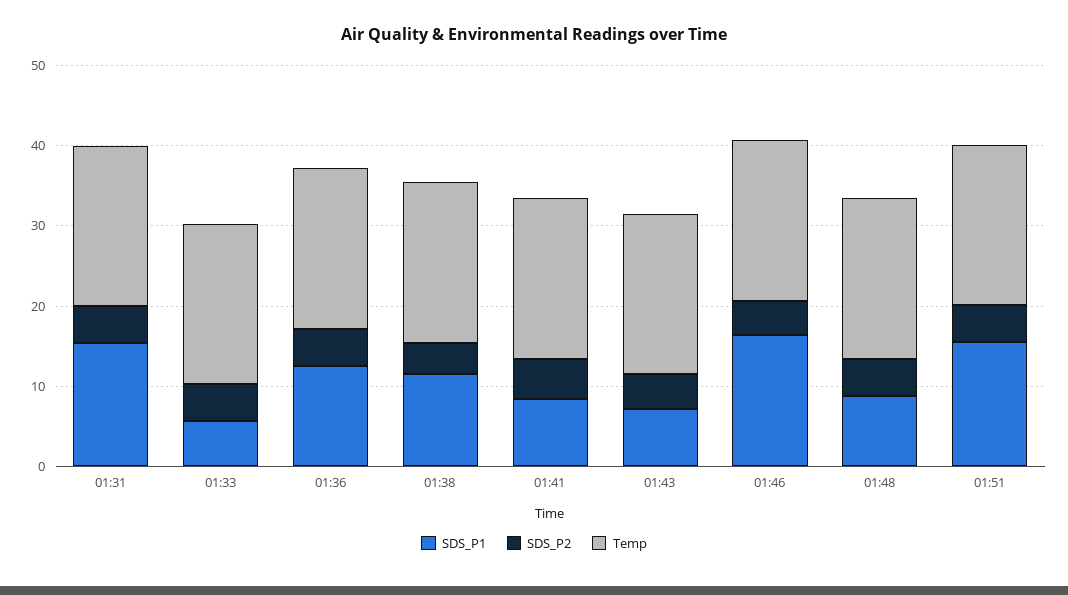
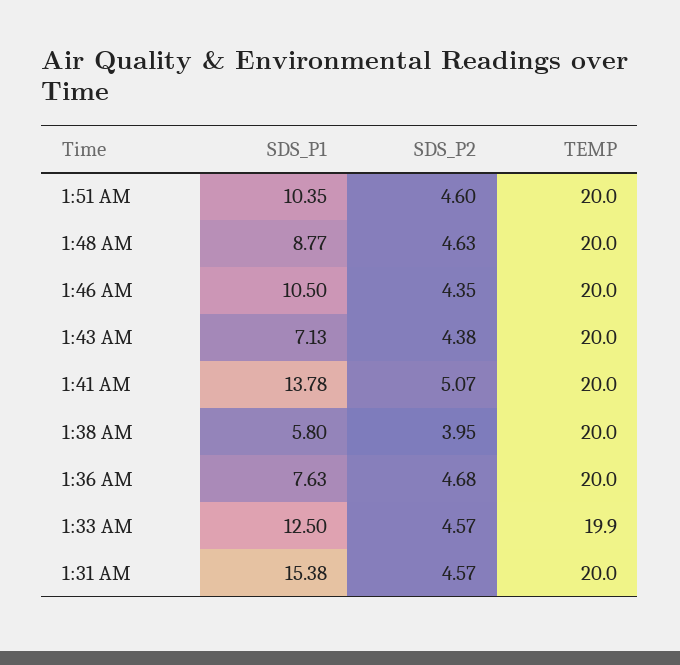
SDS_P1, 01:33: 6 -> 12.5
SDS_P1, 01:36: 12 -> 7.63
SDS_P1, 01:38: 12 -> 5.8
SDS_P1, 01:41: 8 -> 13.78
SDS_P1, 01:46: 16 -> 10.5
SDS_P1, 01:51: 16 -> 10.35

